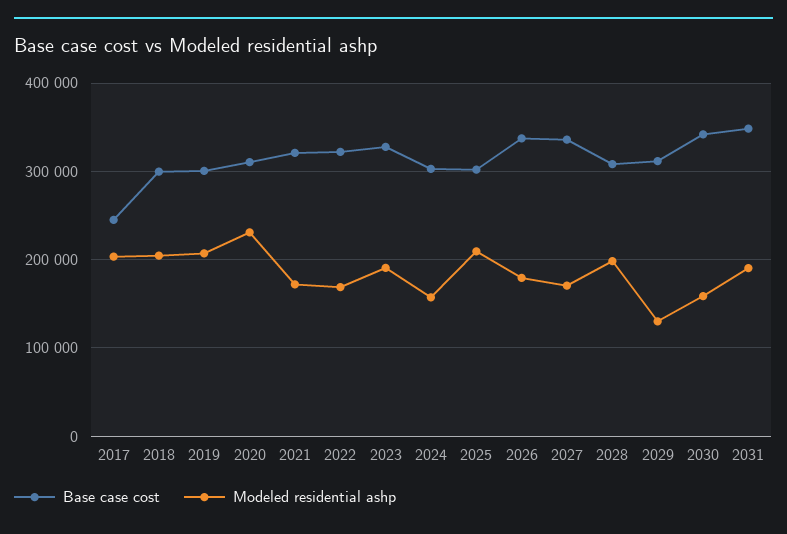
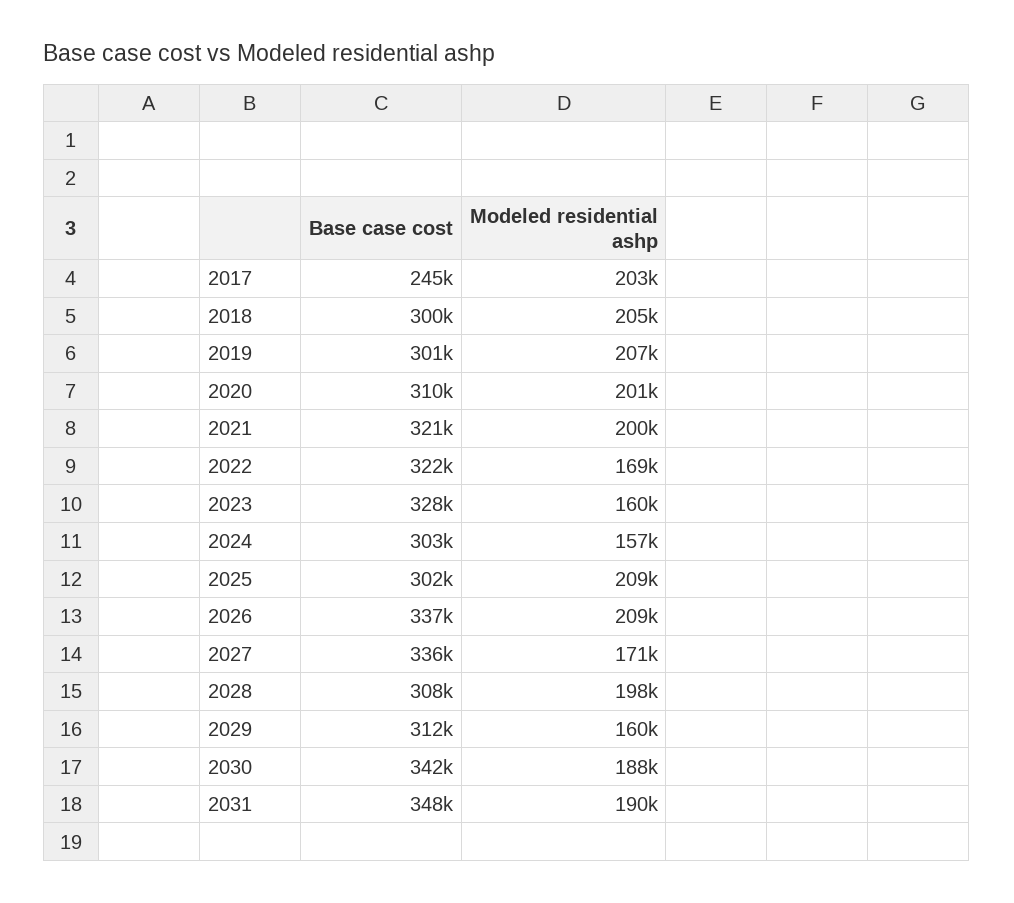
Modeled residential ashp, 2020: 230000 -> 201000
Modeled residential ashp, 2021: 170000 -> 200000
Modeled residential ashp, 2023: 190000 -> 160000
Modeled residential ashp, 2026: 180000 -> 209000
Modeled residential ashp, 2029: 130000 -> 160000
Modeled residential ashp, 2030: 160000 -> 188000

